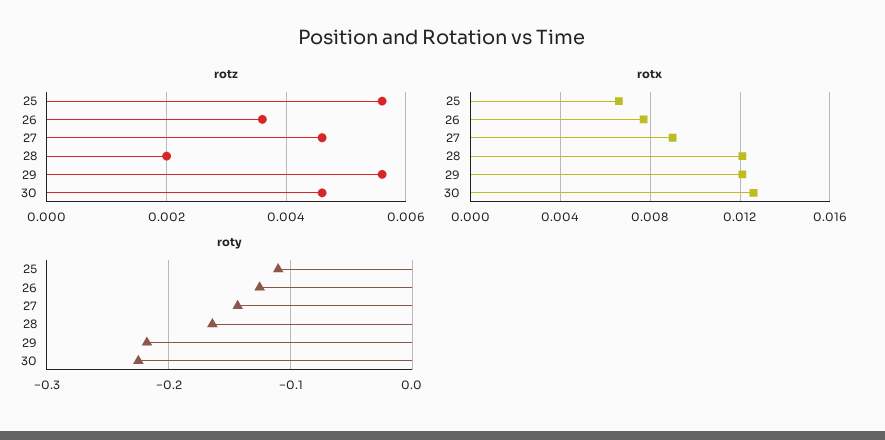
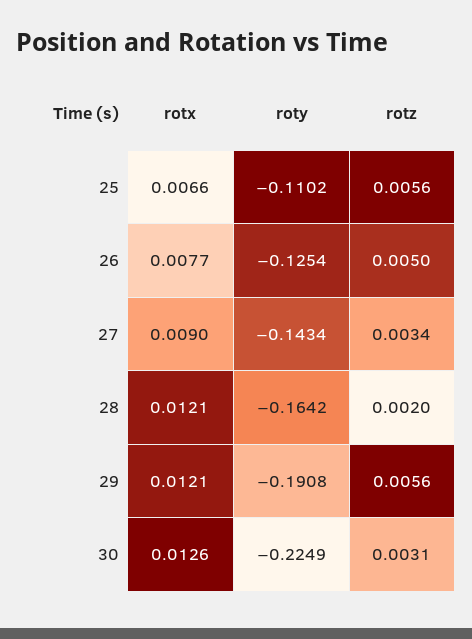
rotz, 26: 0.0035 -> 0.005
rotz, 27: 0.0045 -> 0.0034
rotz, 30: 0.0045 -> 0.0031
roty, 29: -0.22 -> -0.1908

